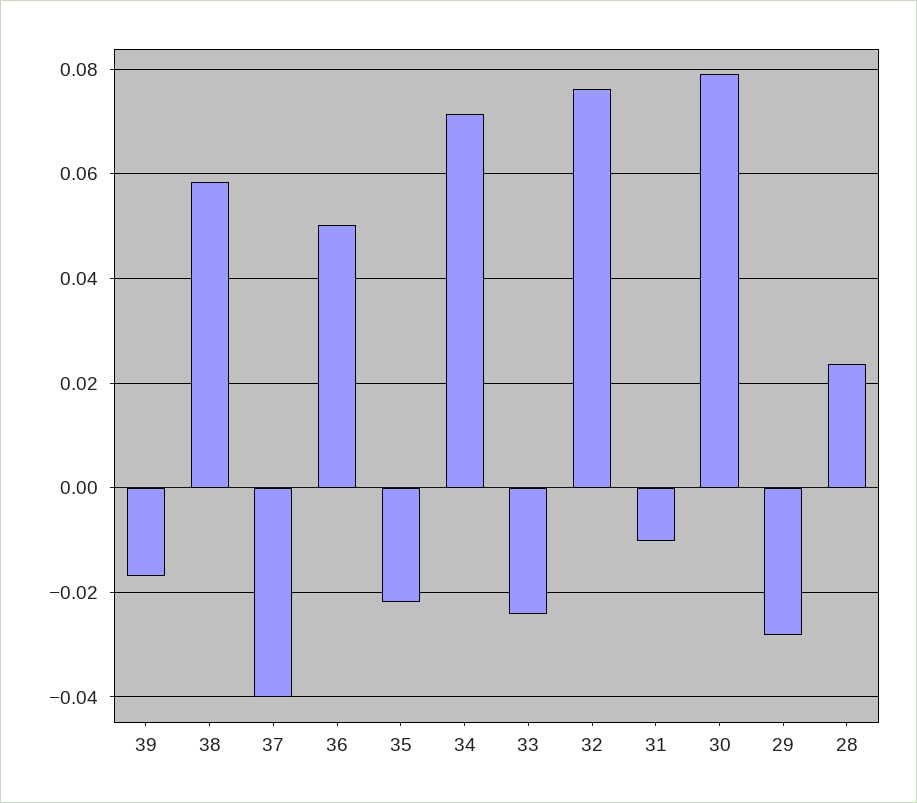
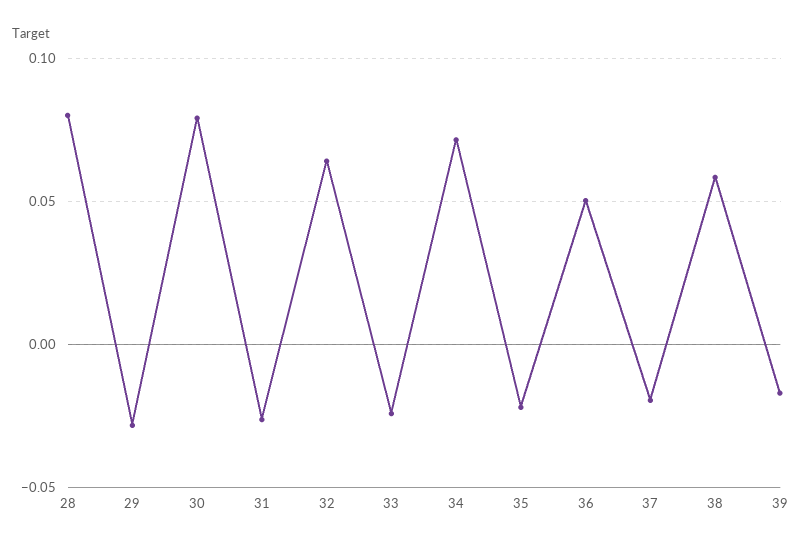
37: -0.04 -> -0.02
32: 0.076 -> 0.065
31: -0.01 -> -0.025
28: 0.024 -> 0.08

